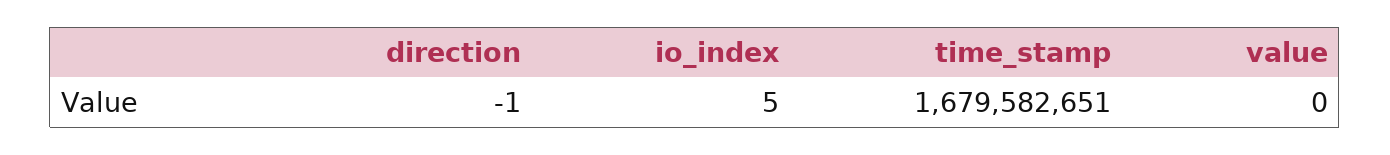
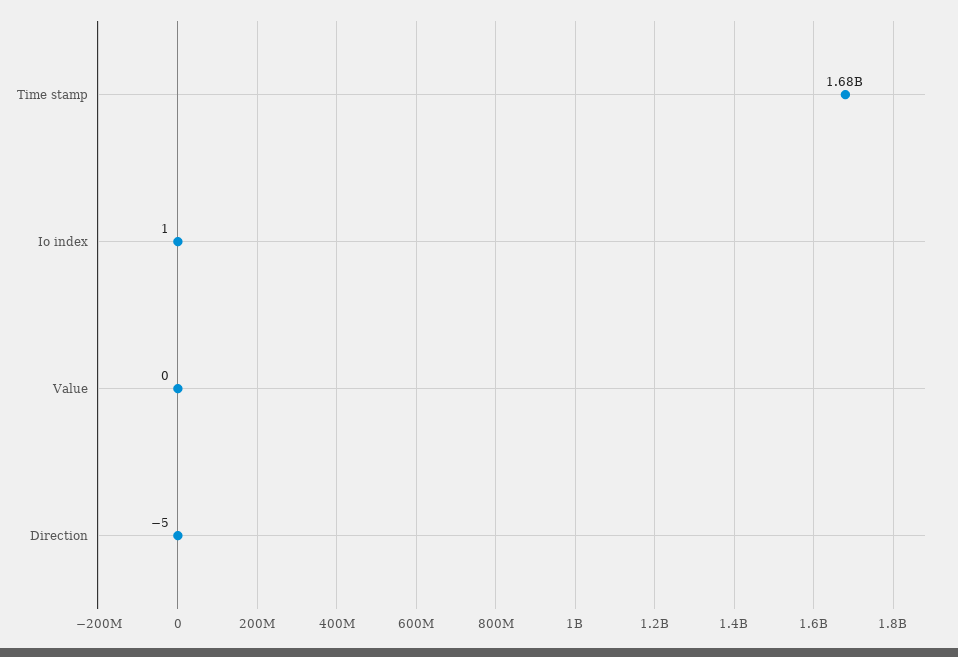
direction: -1 -> -5
io_index: 5 -> 1

